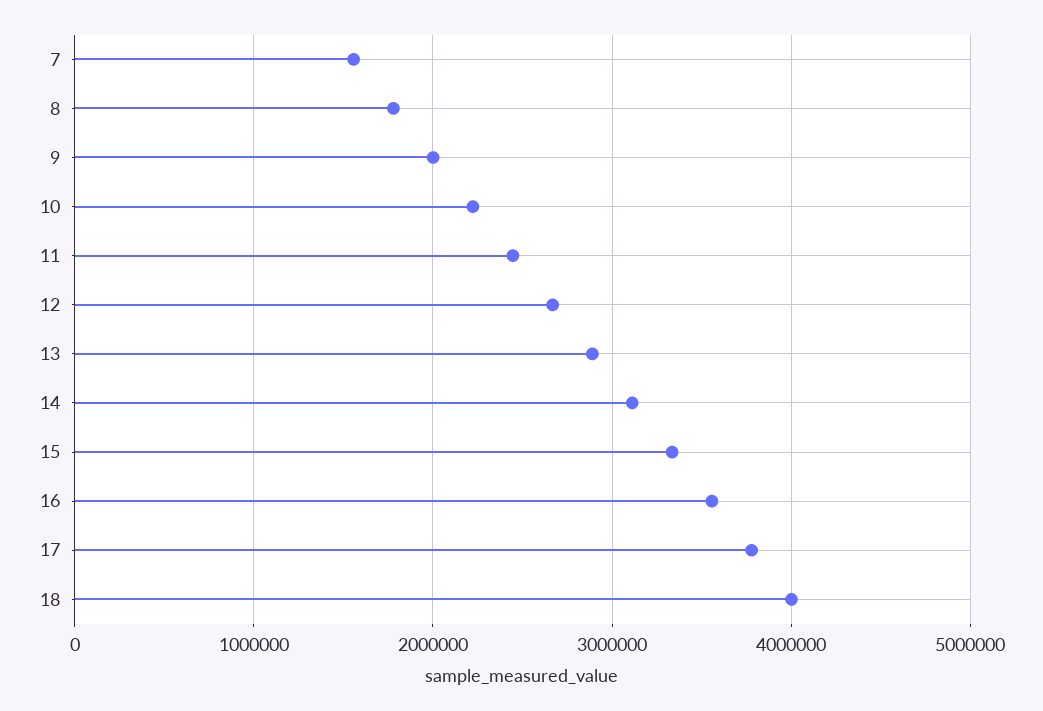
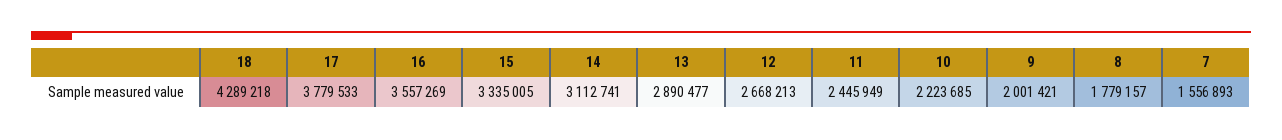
18: 4000000 -> 4289218

